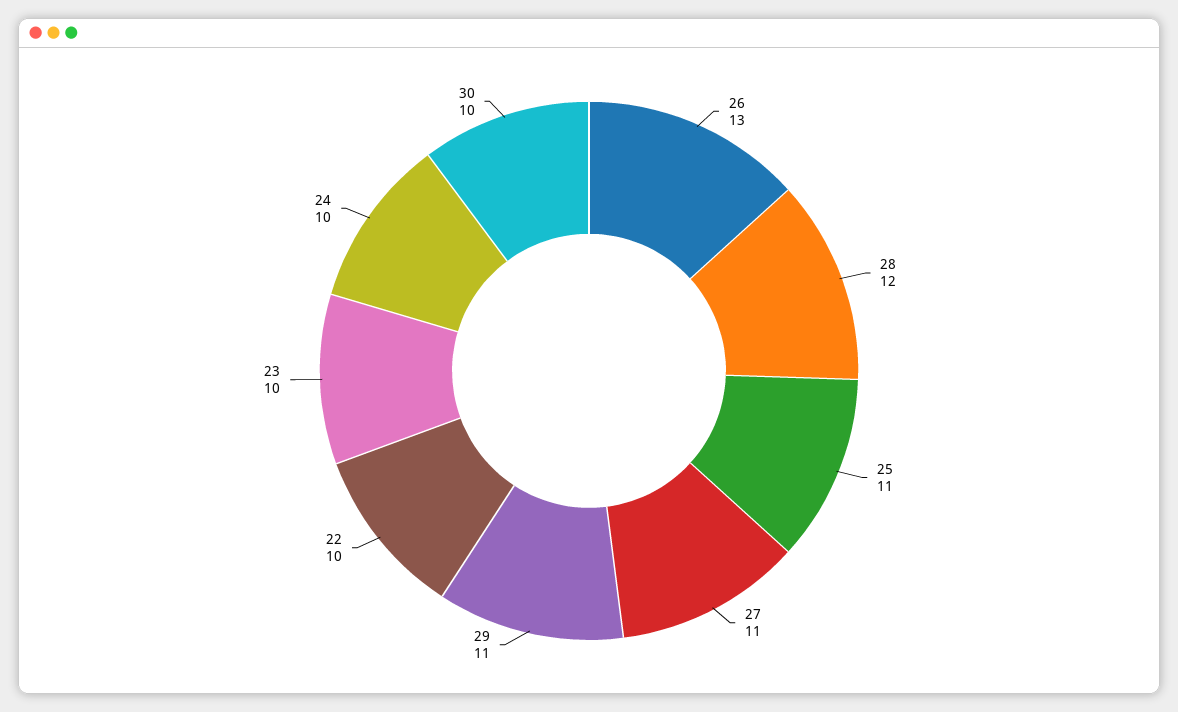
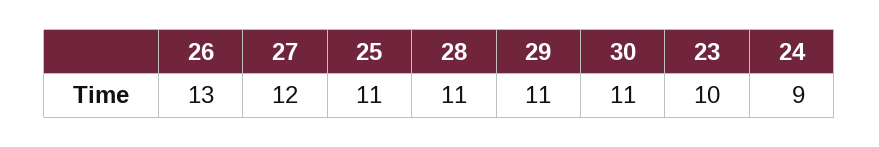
28: 12 -> 11
27: 11 -> 12
22: 10 -> none
24: 10 -> 9
30: 10 -> 11

